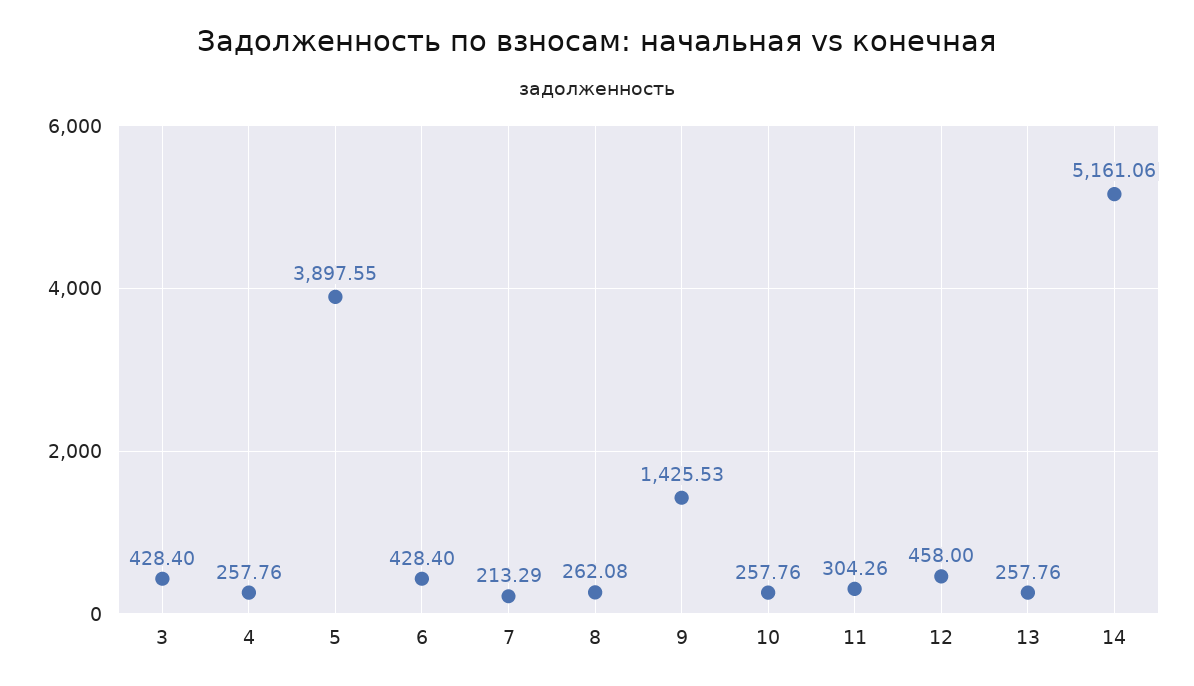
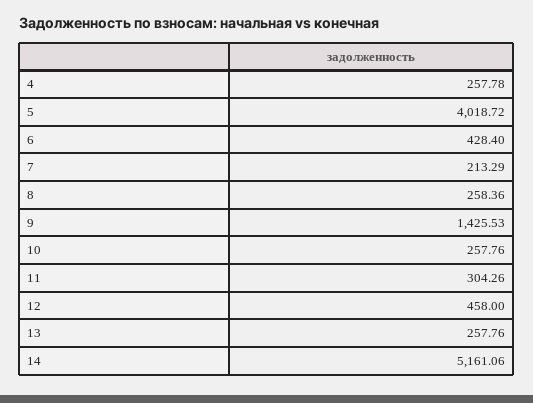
3: 428.4 -> none
4: 257.76 -> 257.78
5: 3897.55 -> 4018.72
8: 262.08 -> 258.36

